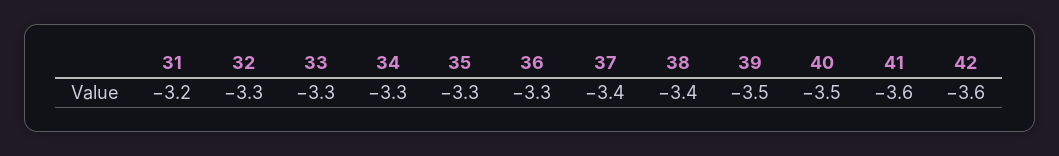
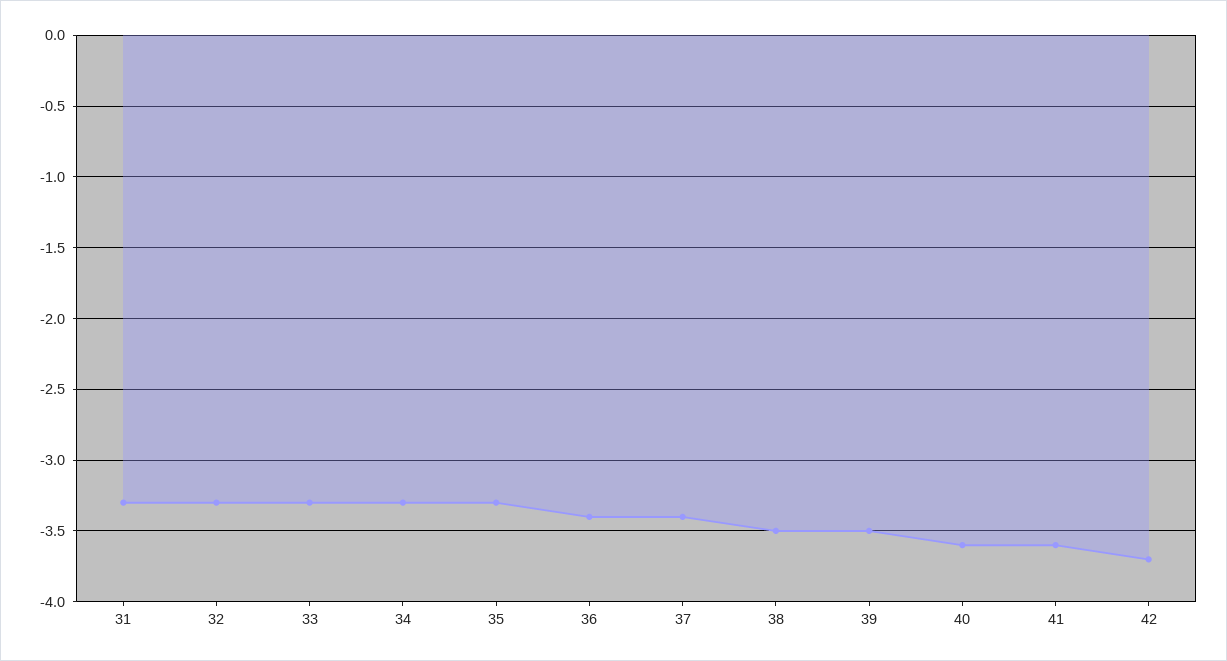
31: -3.2 -> -3.3
36: -3.3 -> -3.4
38: -3.4 -> -3.5
40: -3.5 -> -3.6
42: -3.6 -> -3.7

